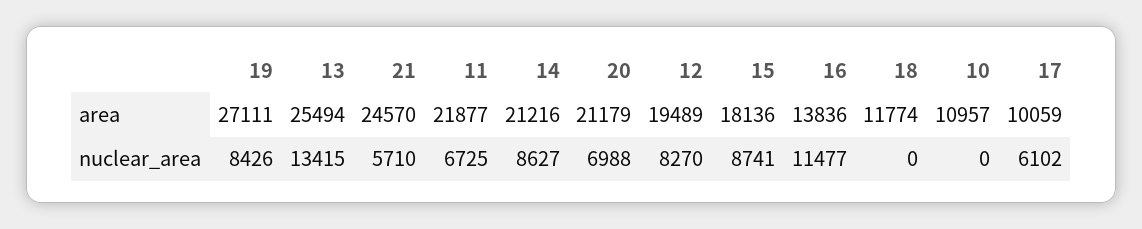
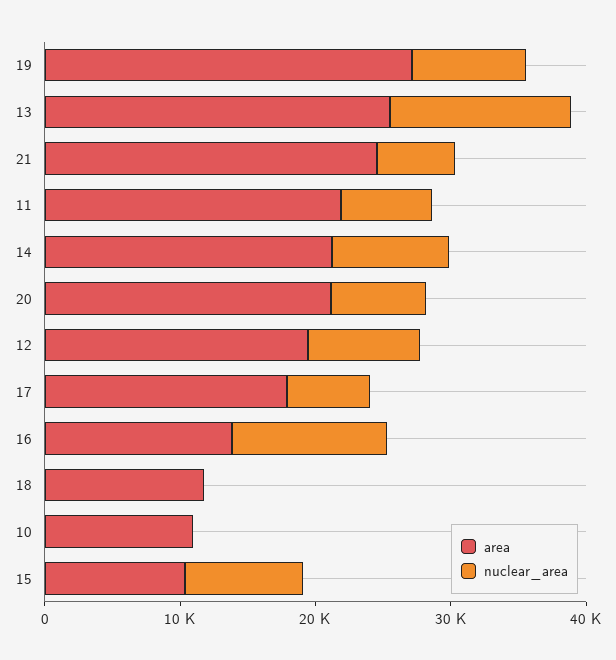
area, 15: 18136 -> 10000
area, 17: 10059 -> 18000

